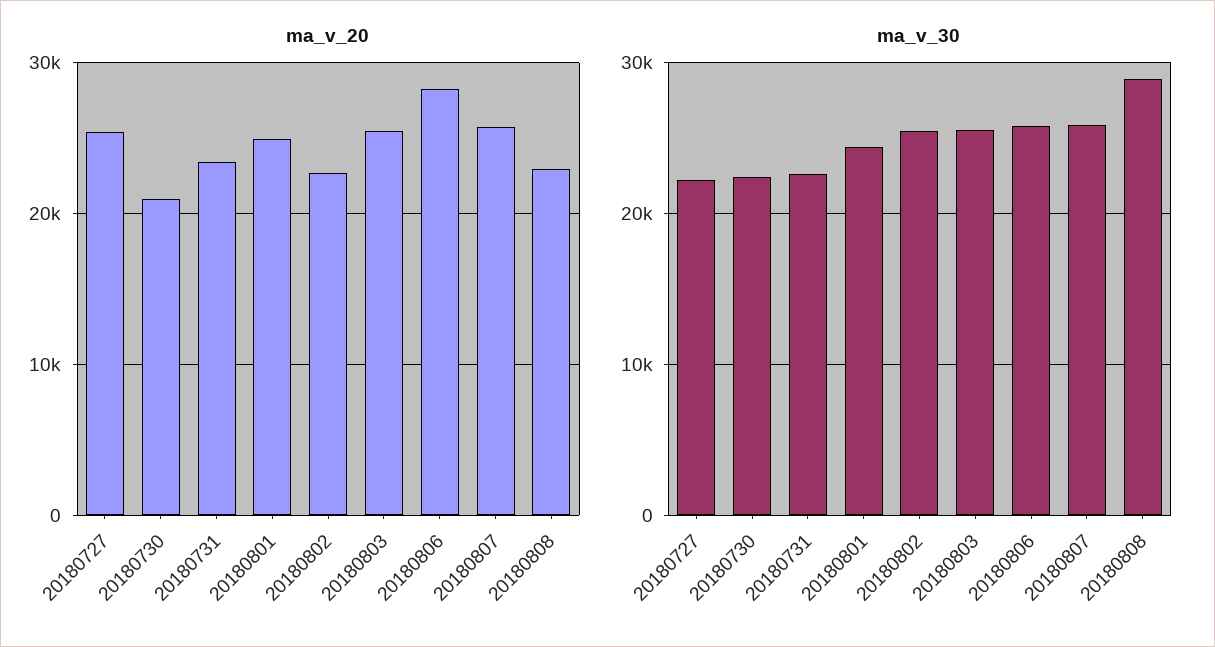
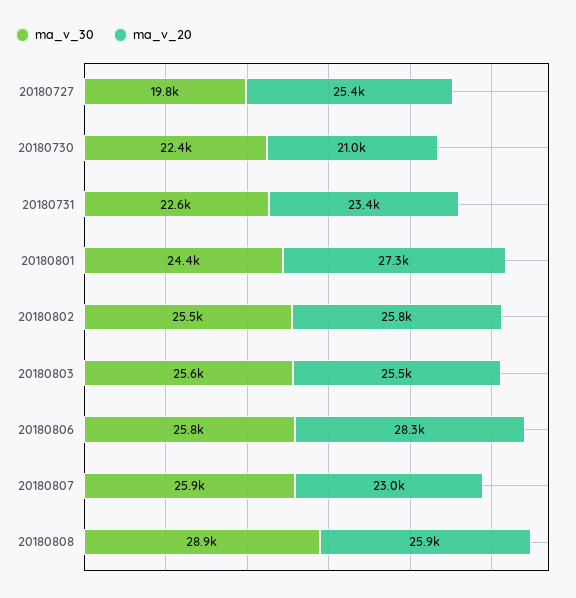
ma_v_20, 20180801: 25000 -> 27300
ma_v_20, 20180802: 23000 -> 25800
ma_v_20, 20180807: 26000 -> 23000
ma_v_20, 20180808: 23000 -> 25900
ma_v_30, 20180727: 22000 -> 19800

